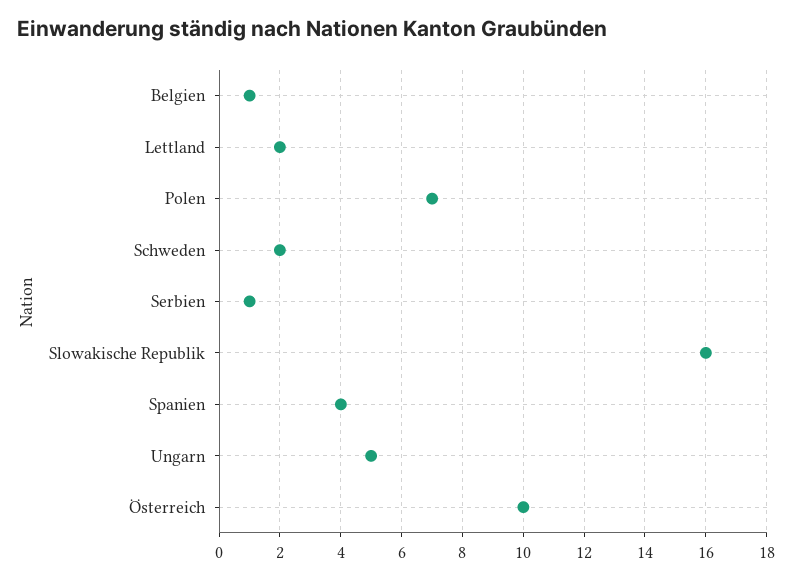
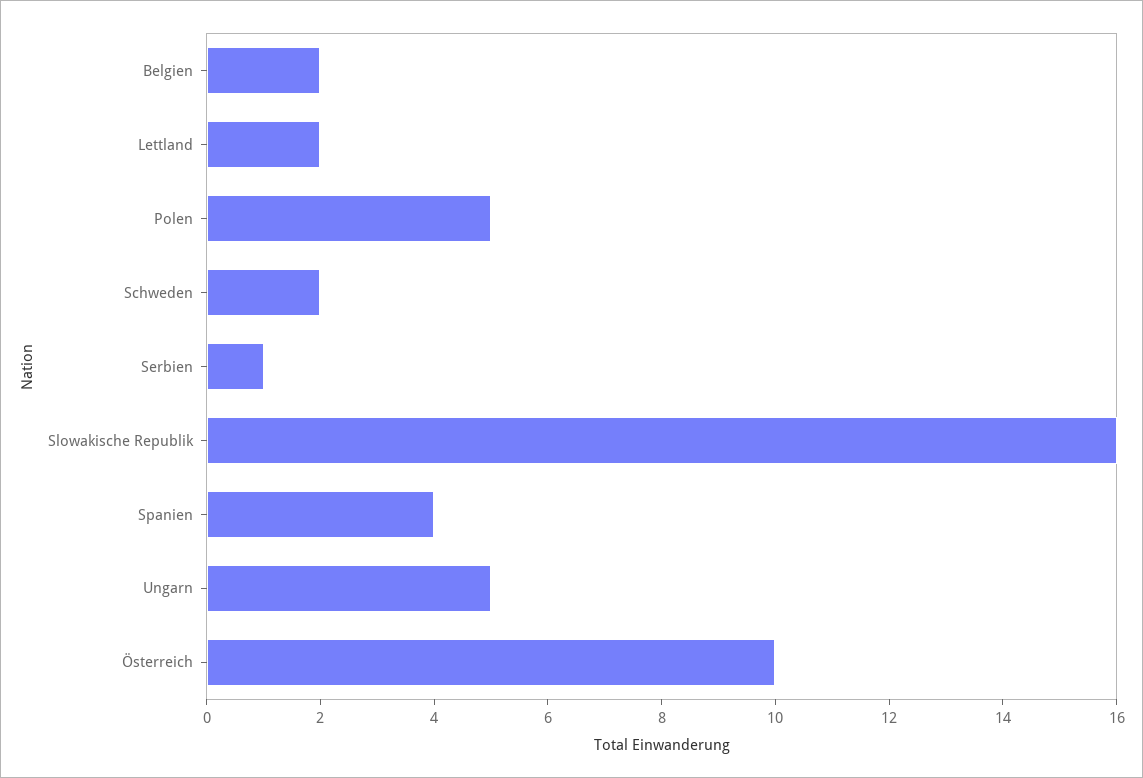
Belgien: 1 -> 2
Polen: 7 -> 5

